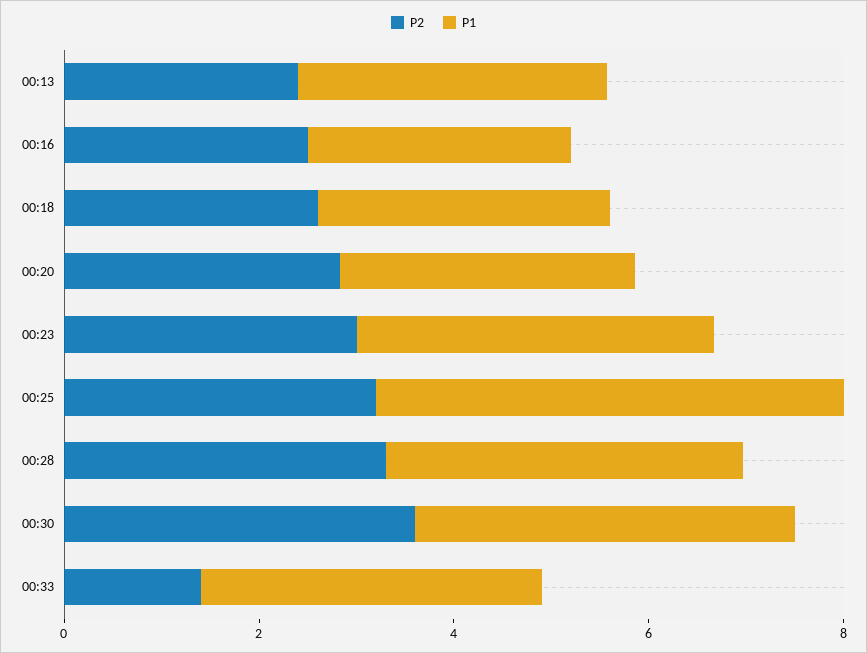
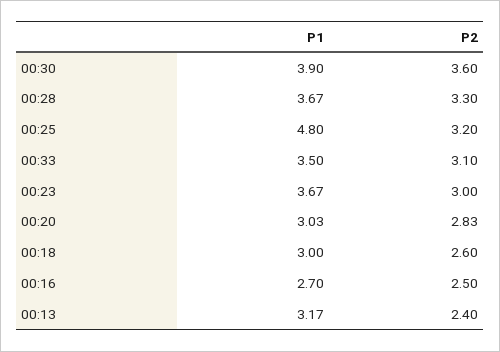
P2, 00:33: 1.5 -> 3.1

